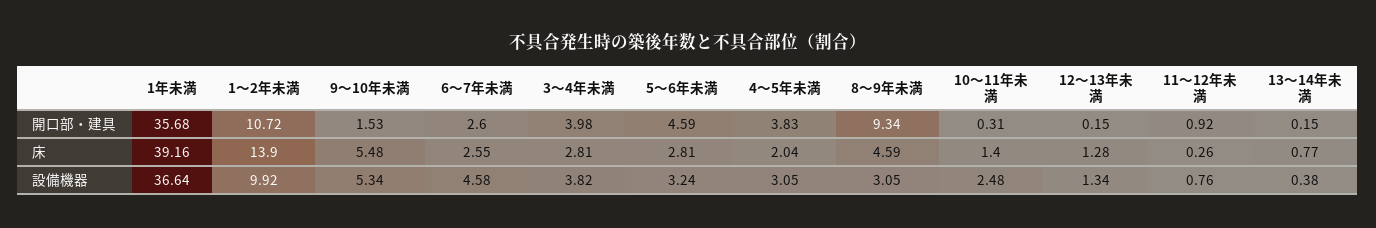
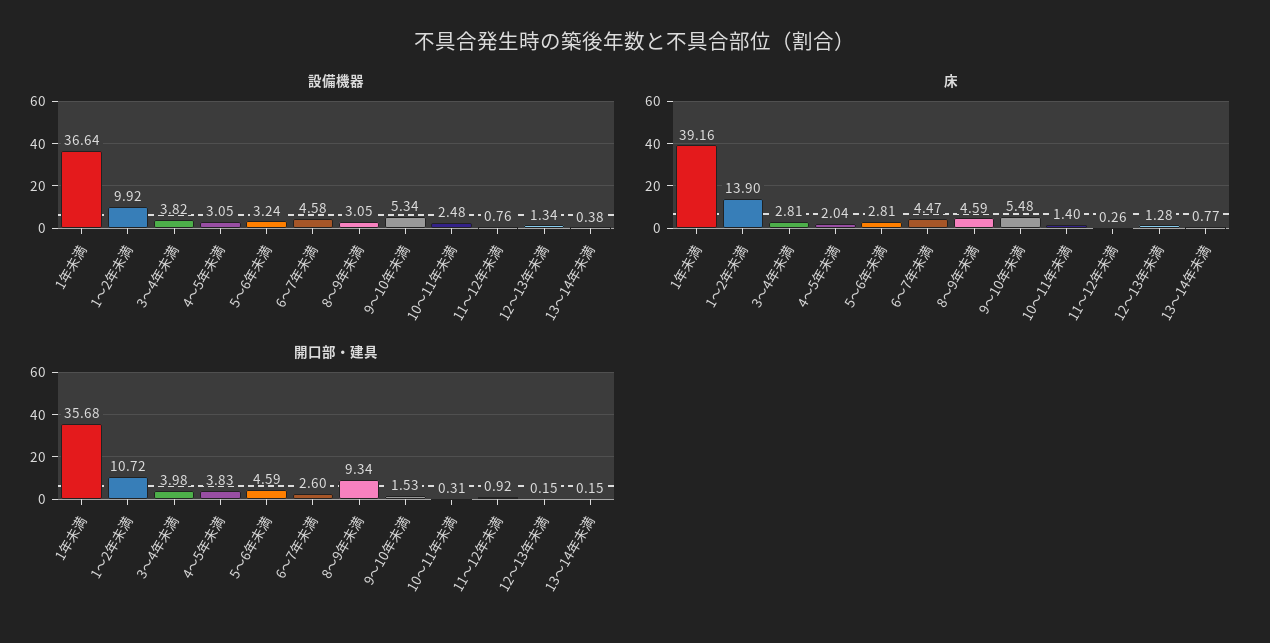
床, 6～7年未満: 2.55 -> 4.47

